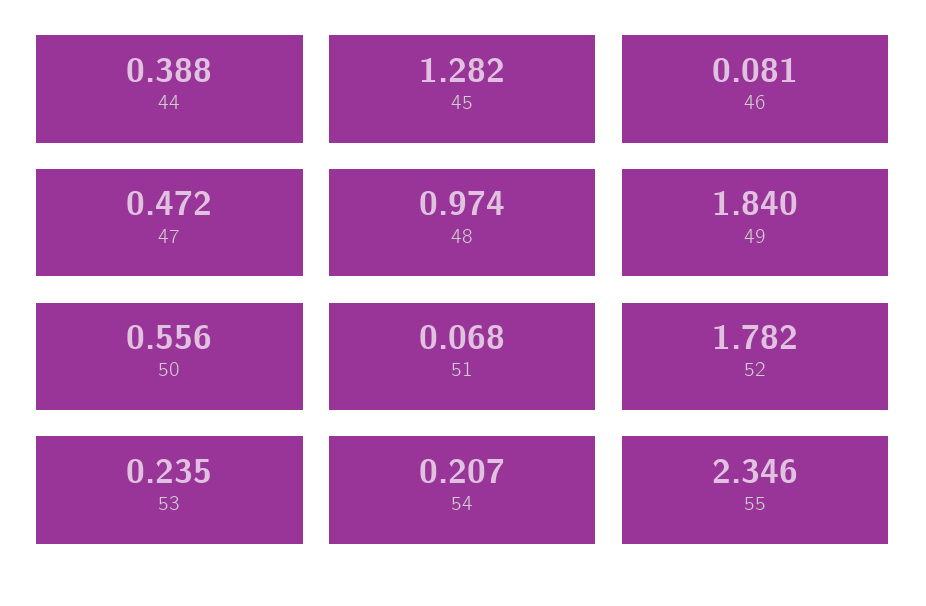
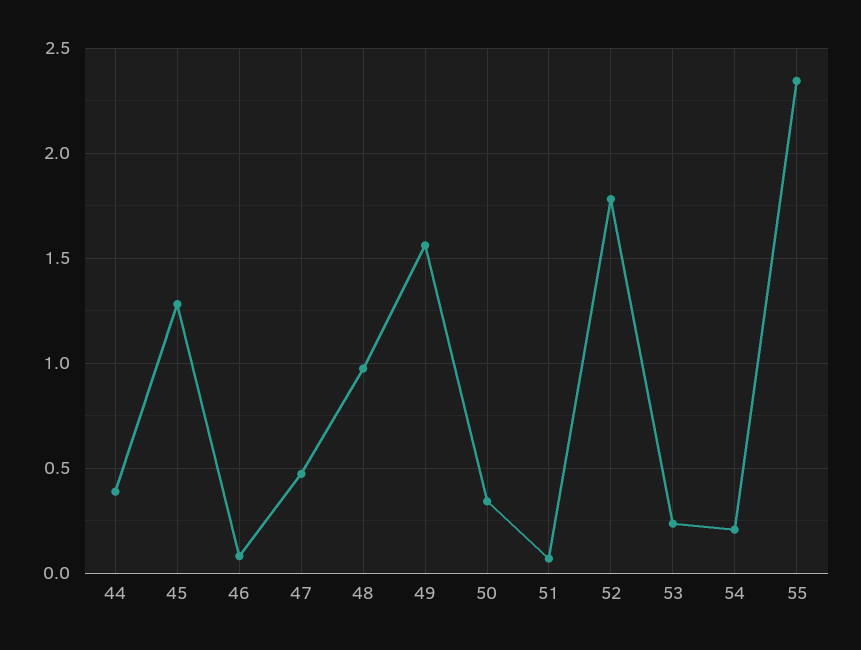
49: 1.84 -> 1.55
50: 0.556 -> 0.35

